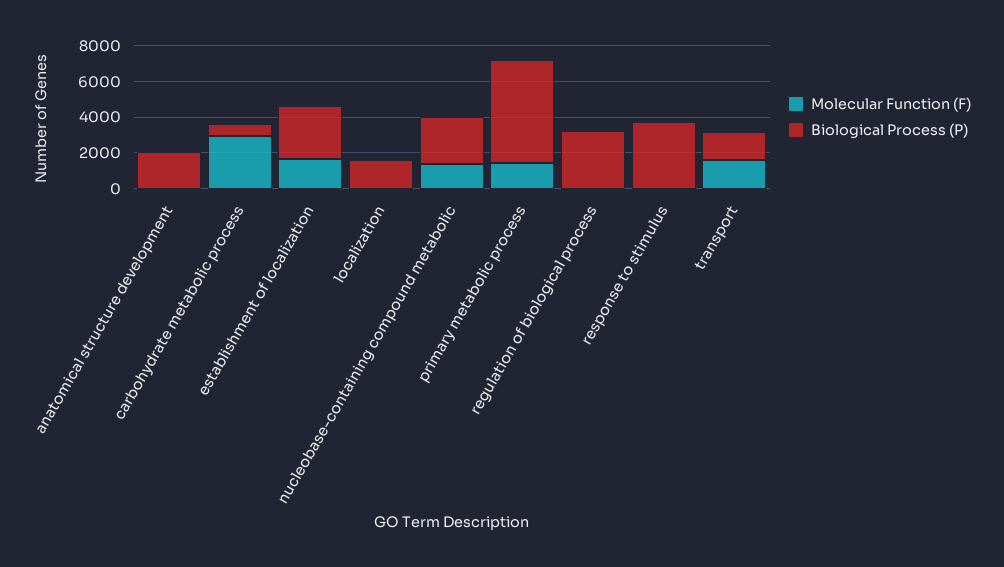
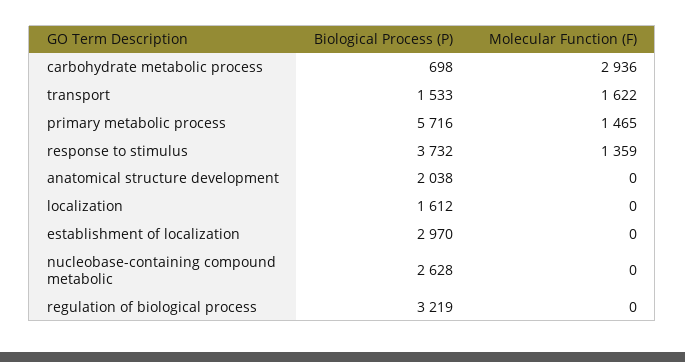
Molecular Function (F), establishment of localization: 1500 -> 0
Molecular Function (F), nucleobase-containing compound metabolic: 1500 -> 0
Molecular Function (F), response to stimulus: 0 -> 1359

